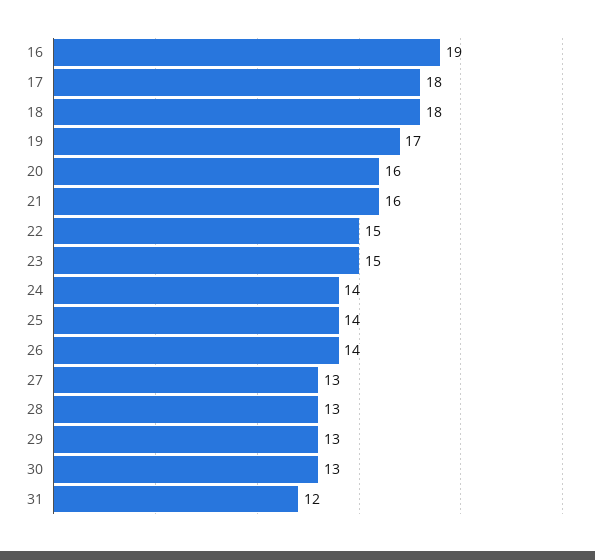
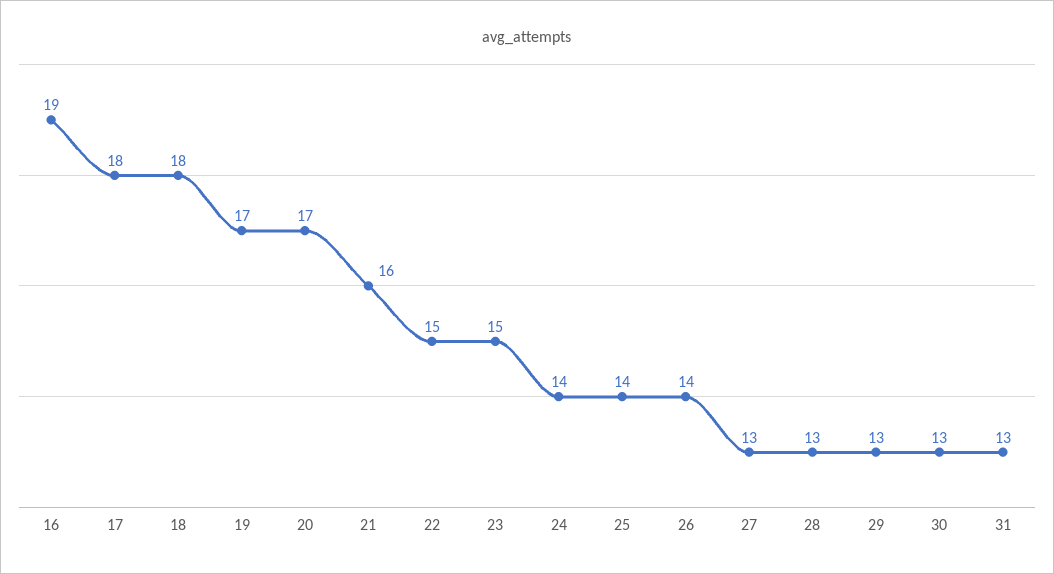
20: 16 -> 17
31: 12 -> 13

